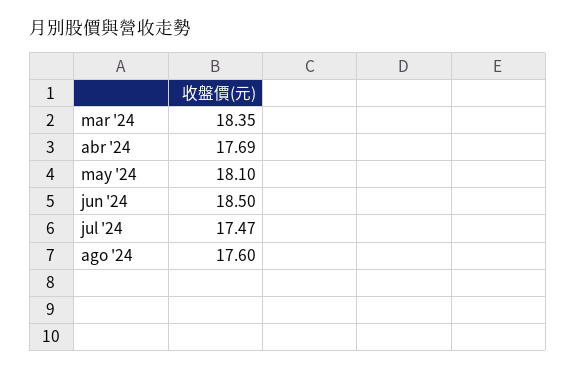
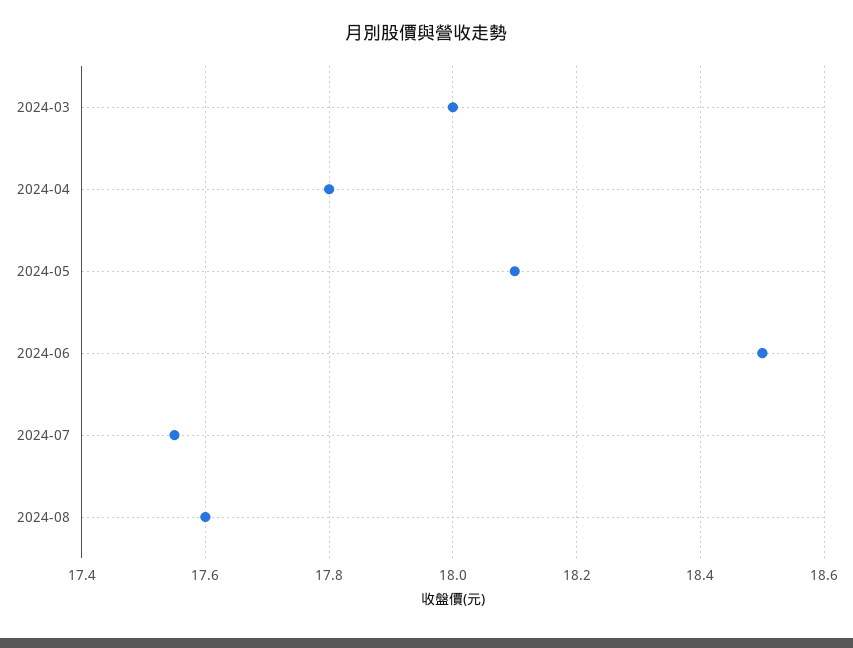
mar '24: 18.35 -> 18
abr '24: 17.69 -> 17.8
jul '24: 17.47 -> 17.55

